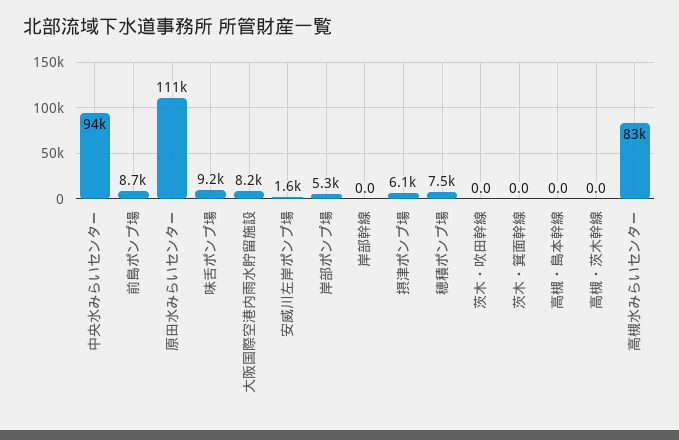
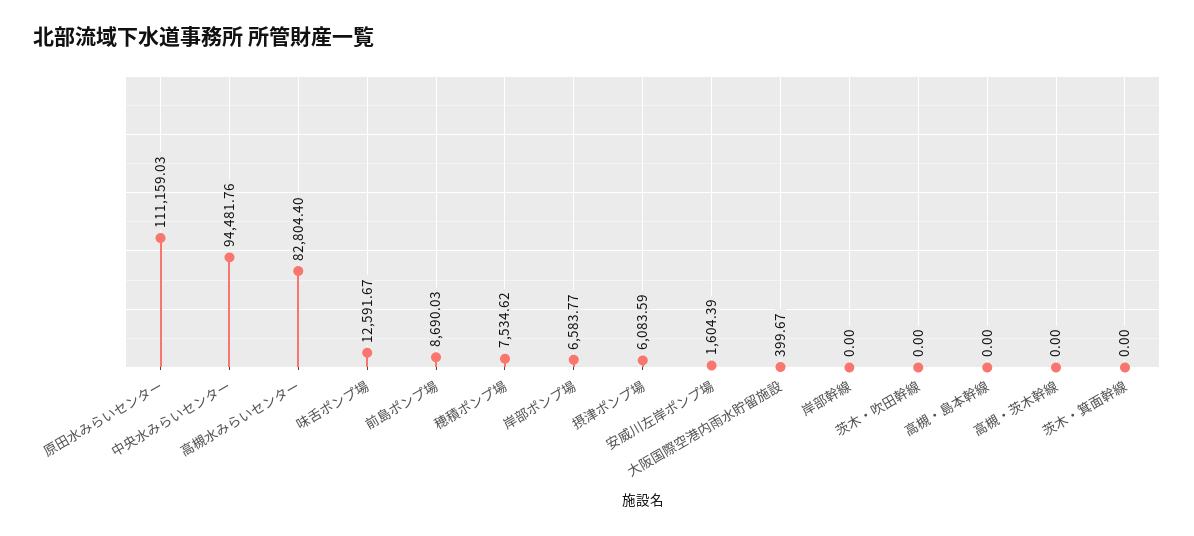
味舌ポンプ場: 9200 -> 12591.67
大阪国際空港内雨水貯留施設: 8200 -> 399.67
岸部ポンプ場: 5300 -> 6583.77

